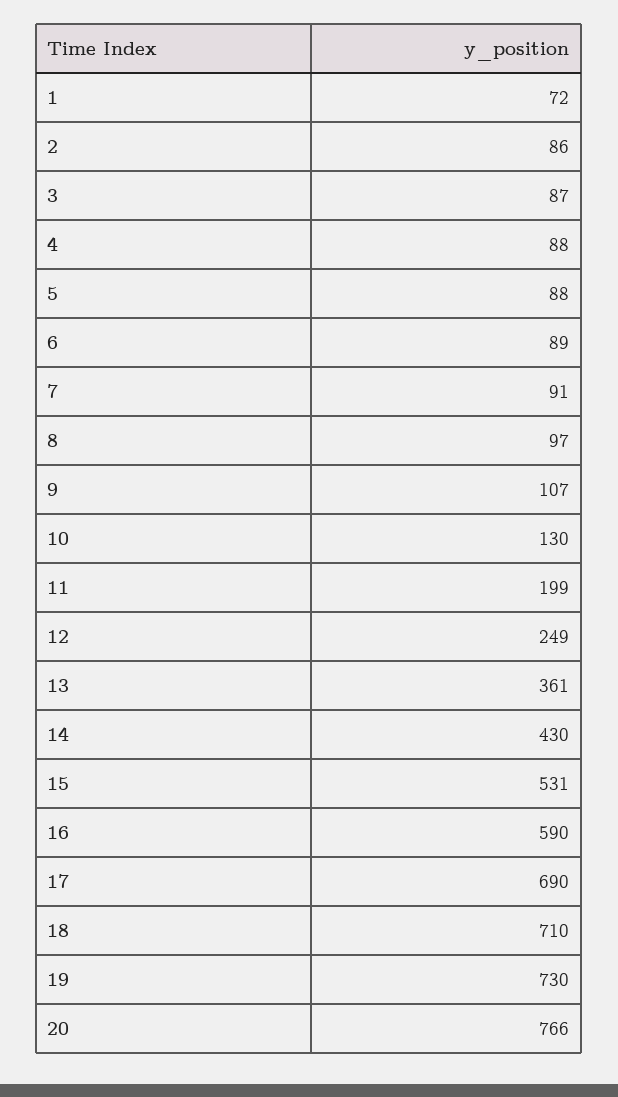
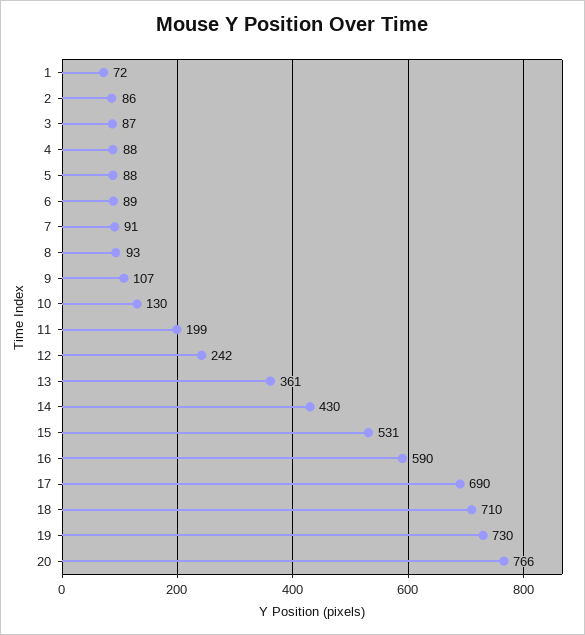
8: 97 -> 93
12: 249 -> 242

